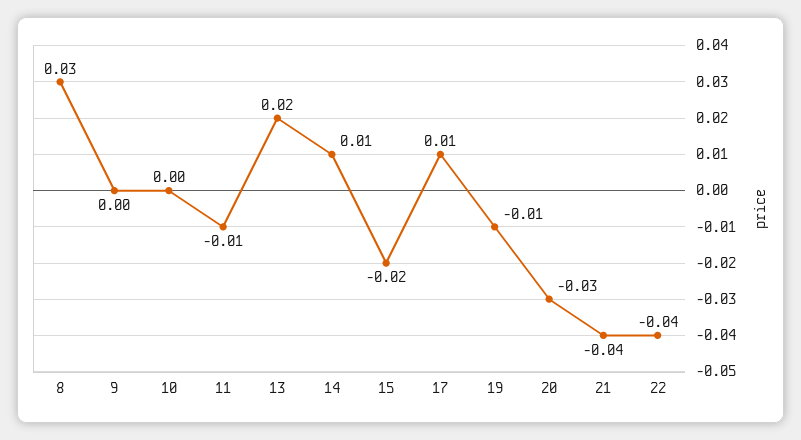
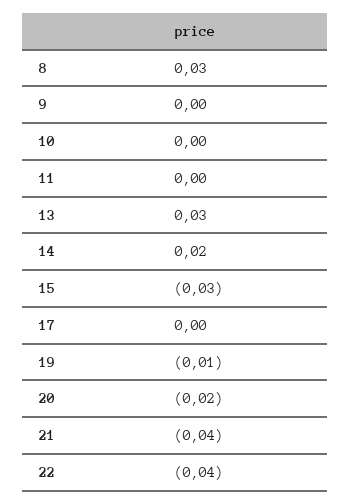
11: -0.01 -> 0
13: 0.02 -> 0.03
14: 0.01 -> 0.02
15: -0.02 -> -0.03
17: 0.01 -> 0
20: -0.03 -> -0.02

